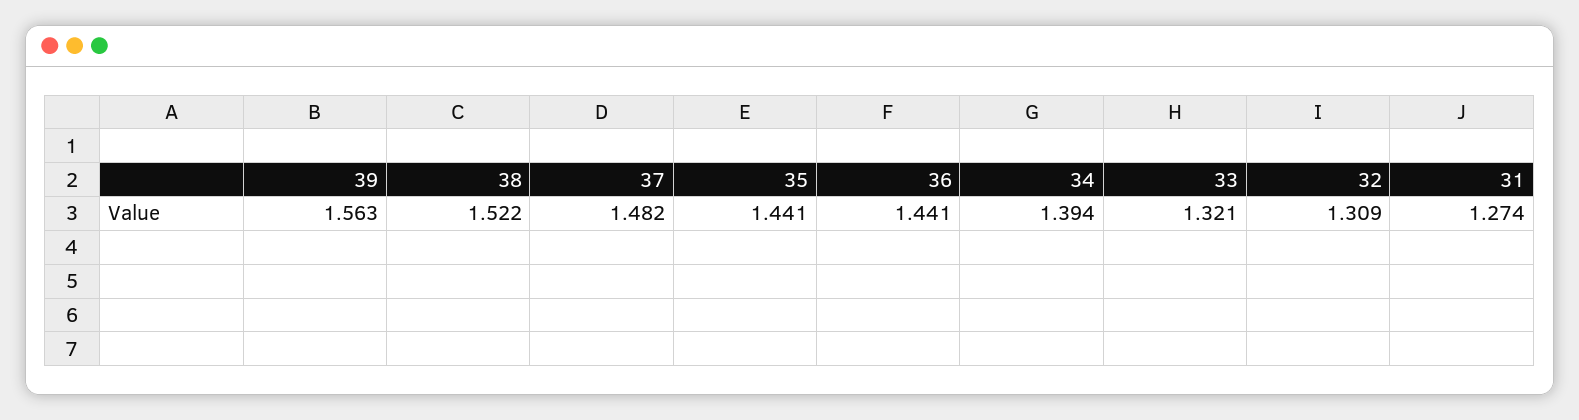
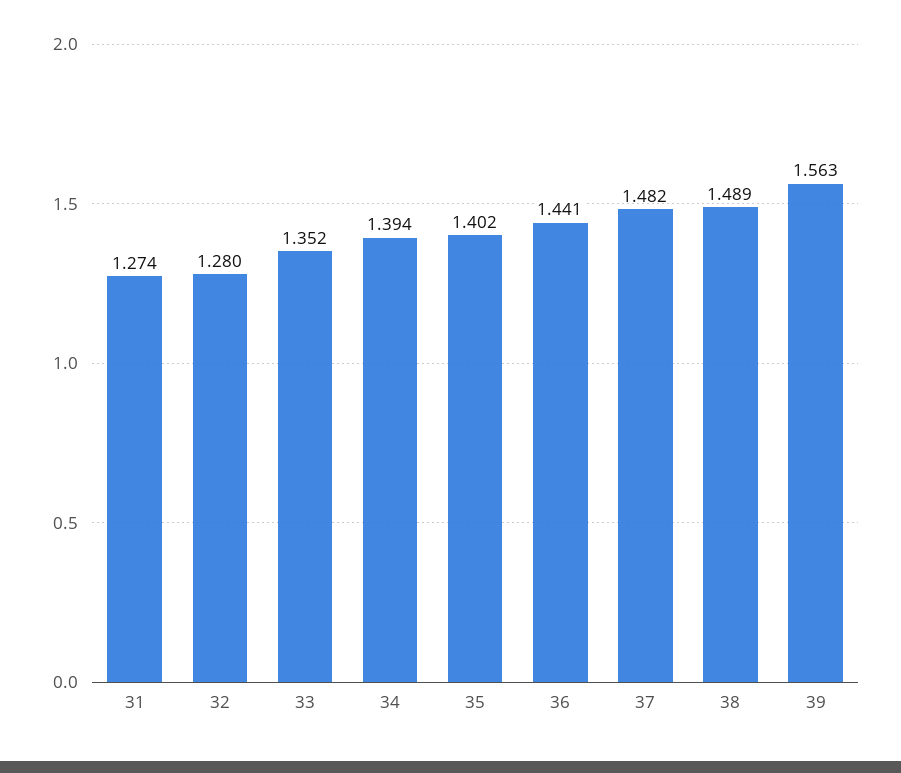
38: 1.522 -> 1.489
35: 1.441 -> 1.402
33: 1.321 -> 1.352
32: 1.309 -> 1.28

